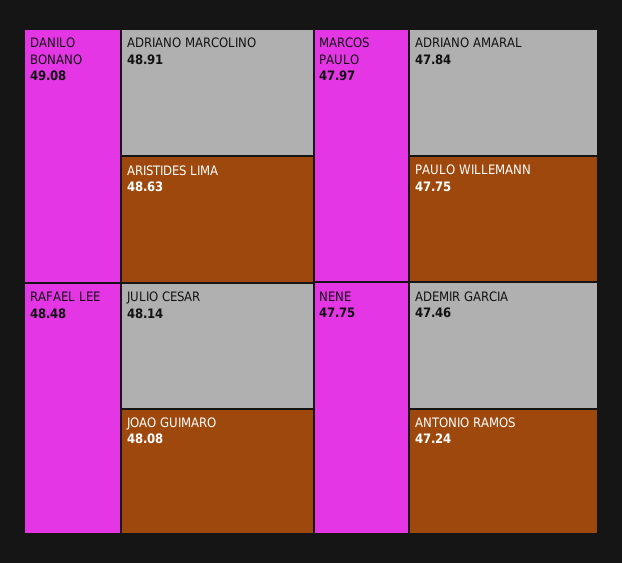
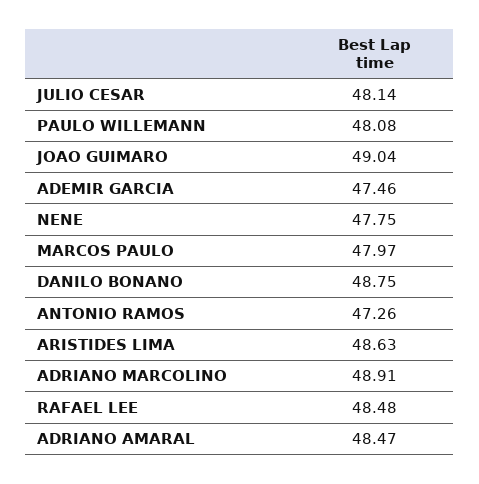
DANILO BONANO: 49.08 -> 48.75
JOAO GUIMARO: 48.08 -> 49.04
ADRIANO AMARAL: 47.84 -> 48.47
PAULO WILLEMANN: 47.75 -> 48.08
ANTONIO RAMOS: 47.24 -> 47.26

